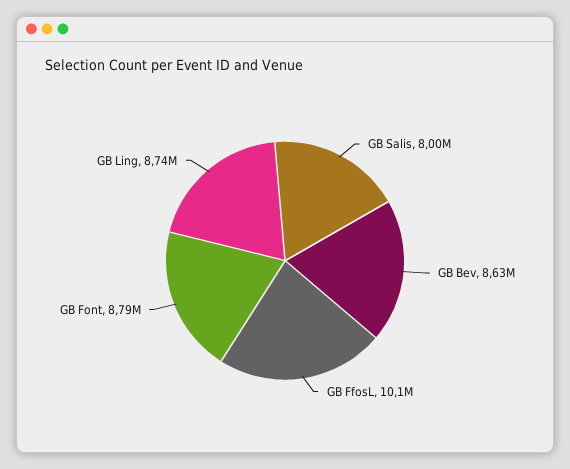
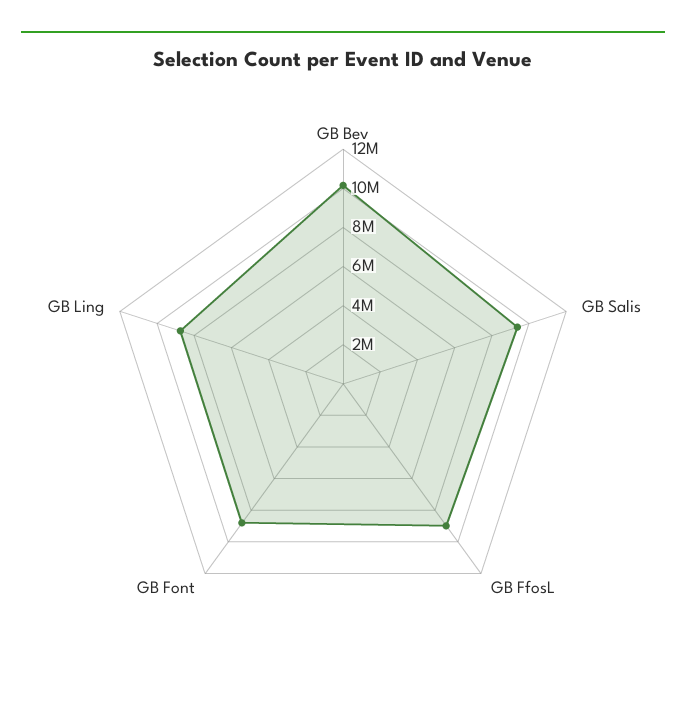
GB Salis: 8000000 -> 9500000
GB Bev: 8630000 -> 10000000
GB FfosL: 10100000 -> 9000000

